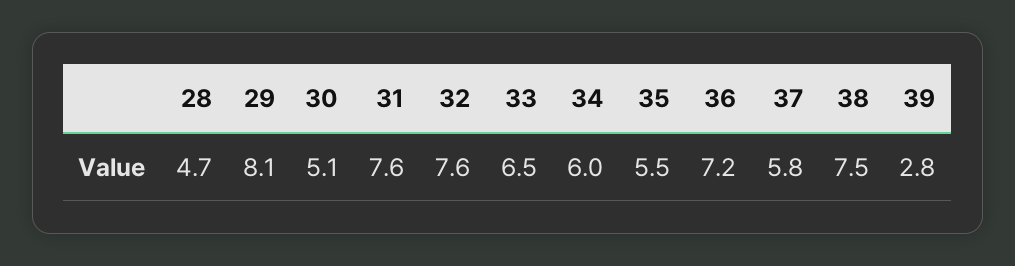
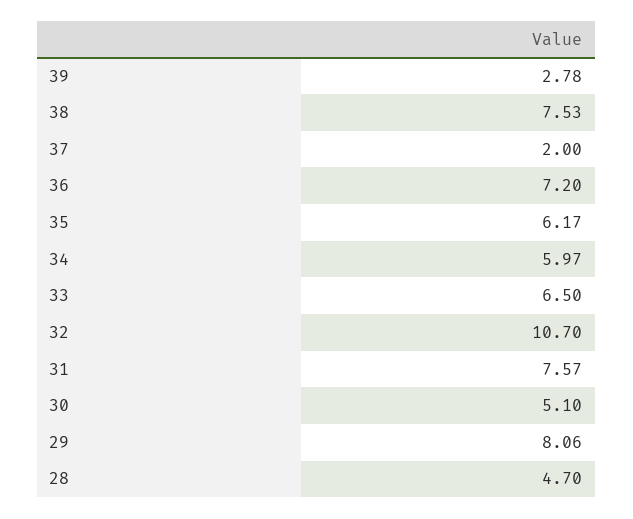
32: 7.6 -> 10.7
35: 5.5 -> 6.17
37: 5.8 -> 2

